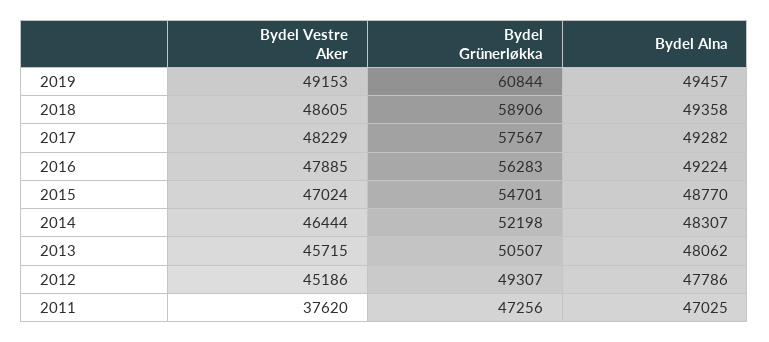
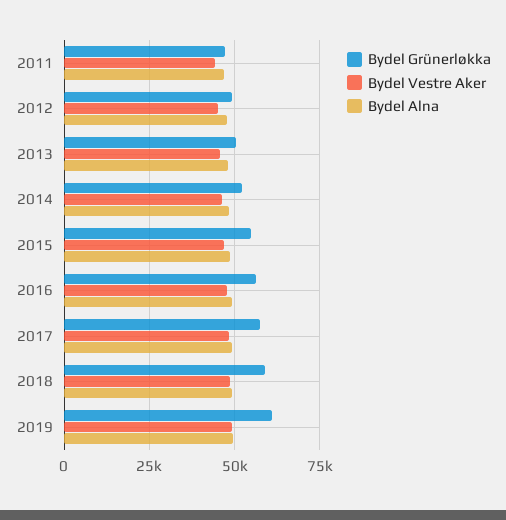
Bydel Vestre Aker, 2011: 37620 -> 45000

